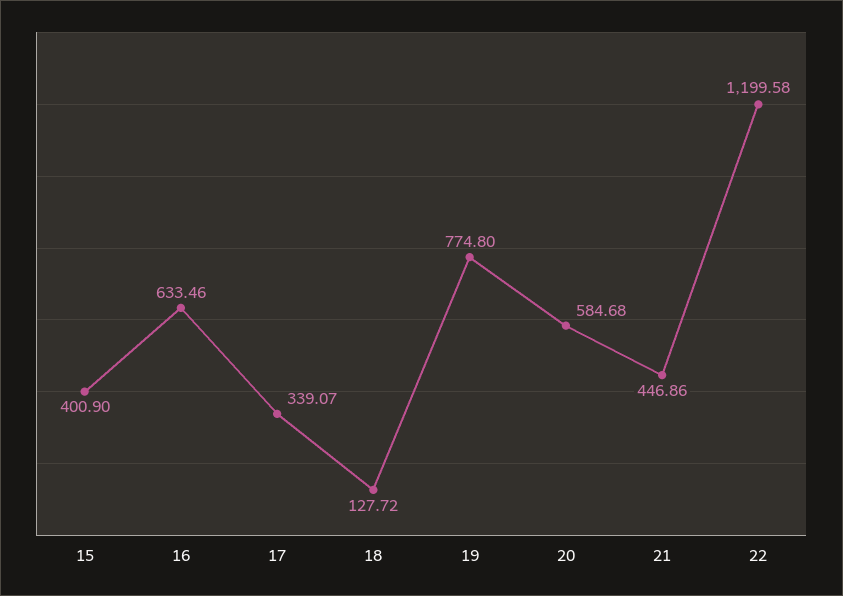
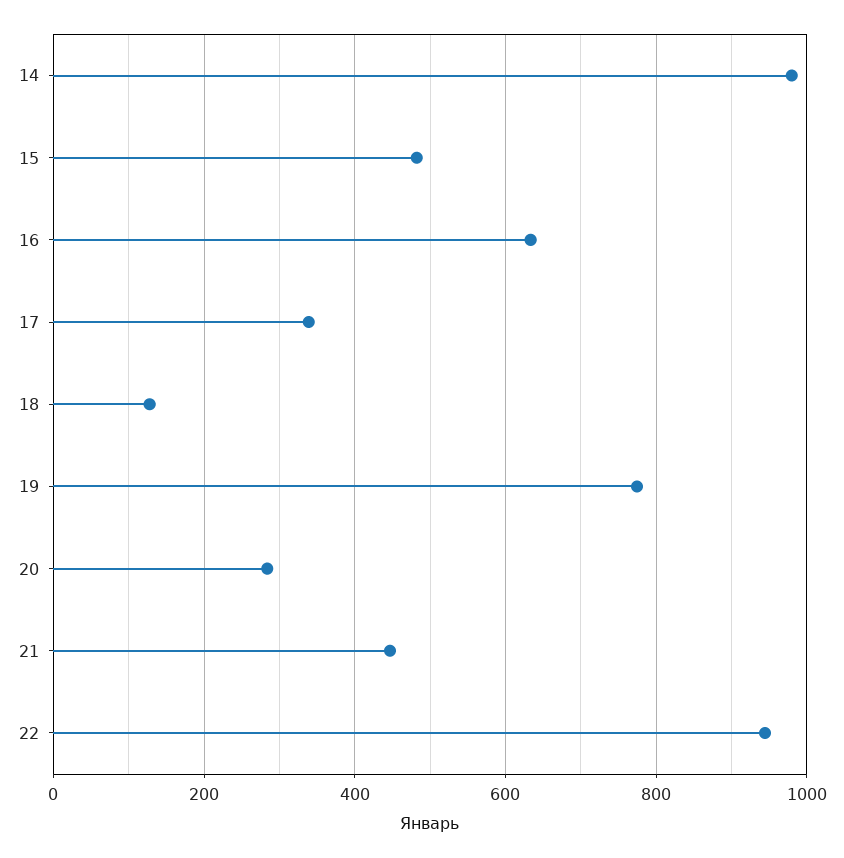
15: 400.9 -> 480
20: 584.68 -> 280
22: 1199.58 -> 940
14: none -> 980

